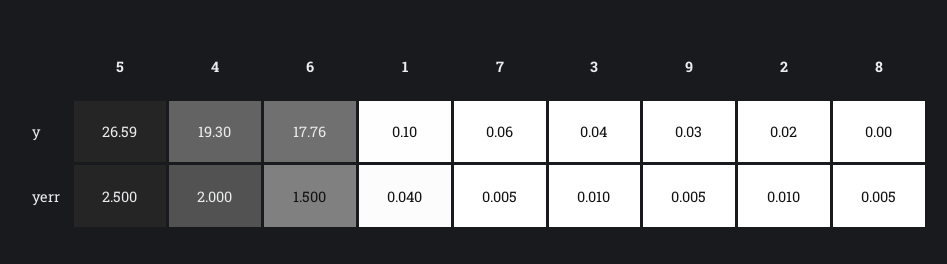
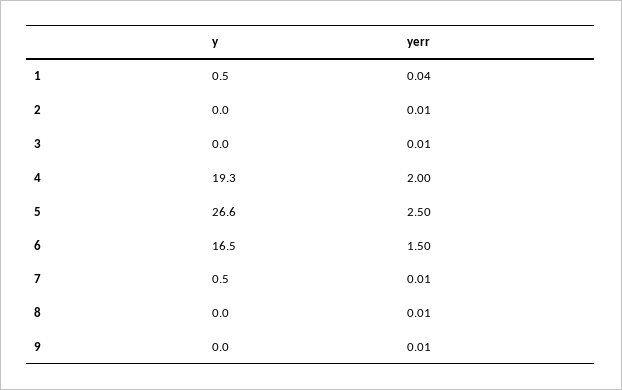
6, y: 17.76 -> 16.5
1, y: 0.1 -> 0.5
7, y: 0.06 -> 0.5

